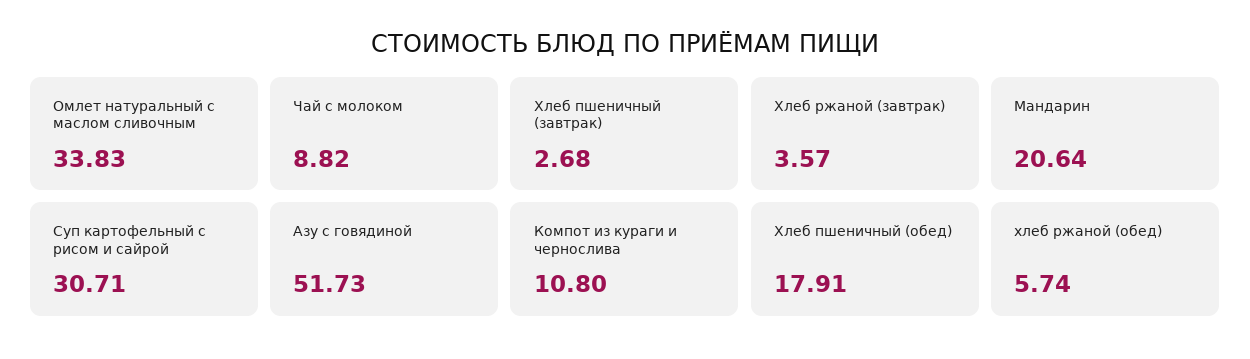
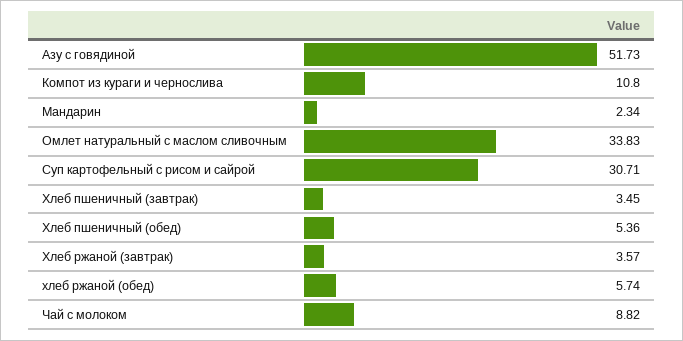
Хлеб пшеничный (завтрак): 2.68 -> 3.45
Мандарин: 20.64 -> 2.34
Хлеб пшеничный (обед): 17.91 -> 5.36

